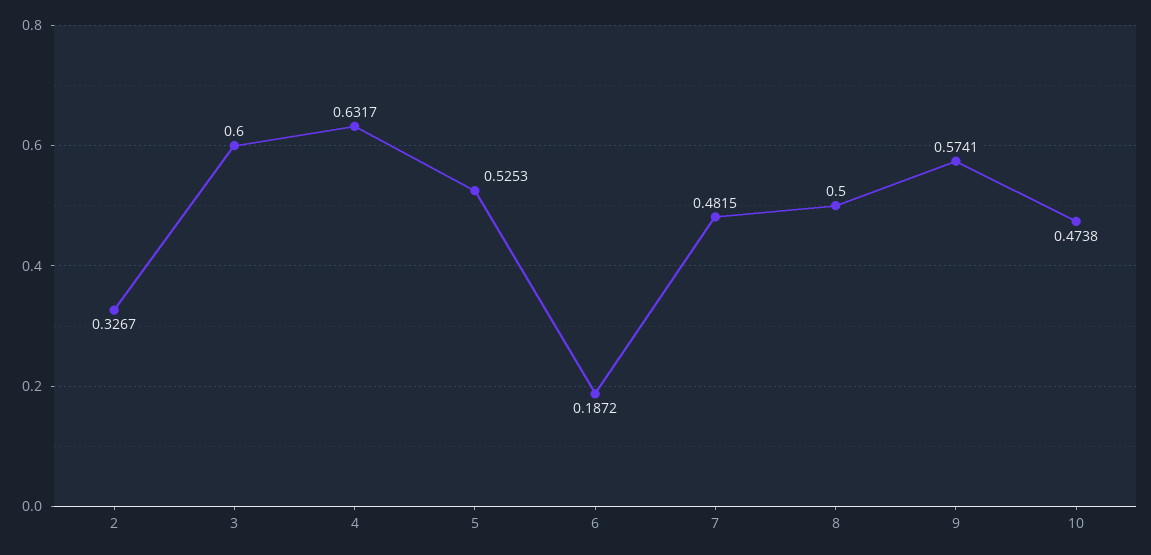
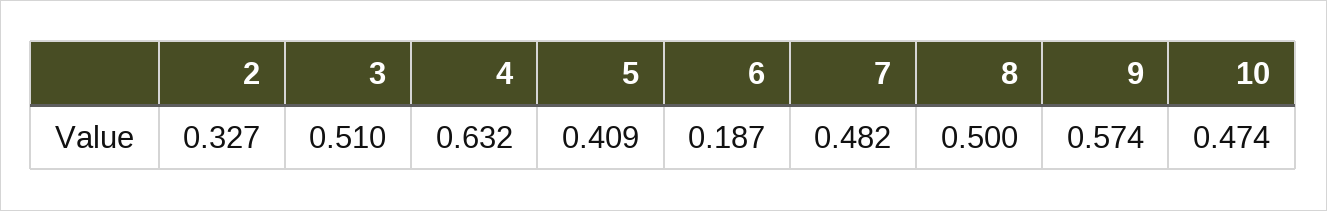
3: 0.6 -> 0.51
5: 0.5253 -> 0.409

